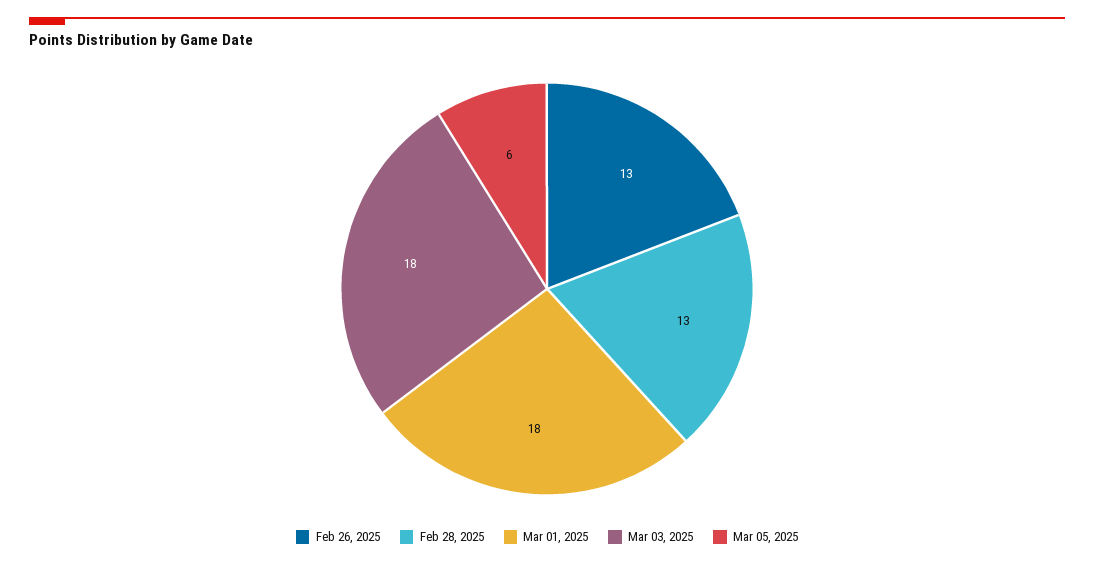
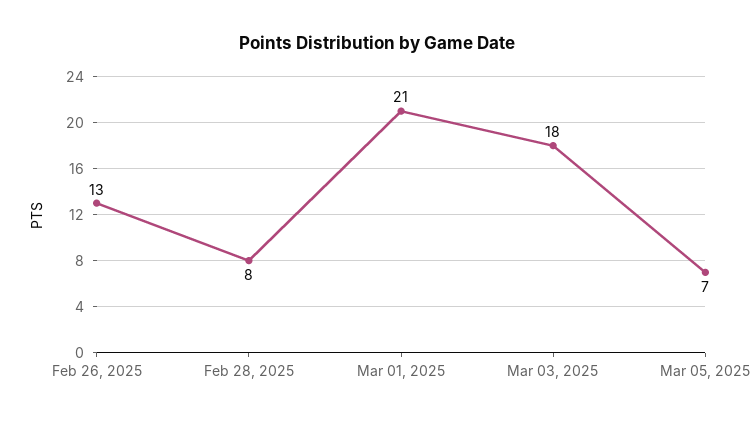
Feb 28, 2025: 13 -> 8
Mar 01, 2025: 18 -> 21
Mar 05, 2025: 6 -> 7

